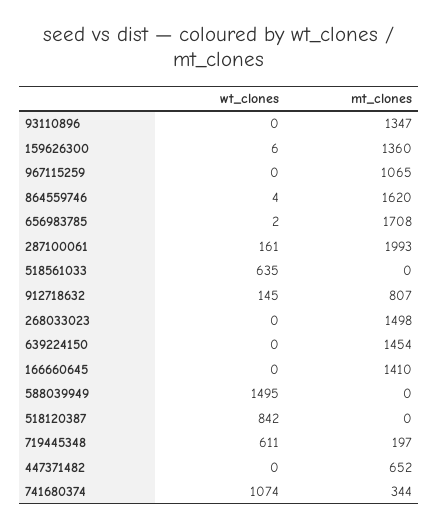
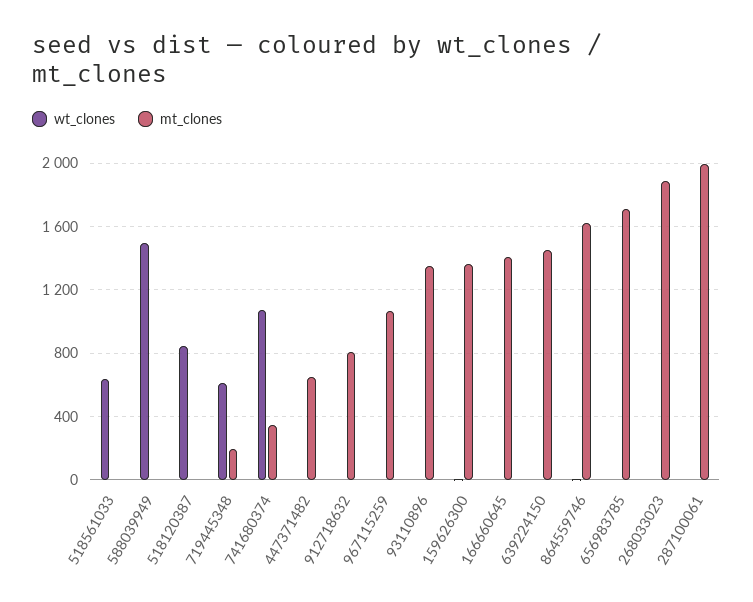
wt_clones, 287100061: 161 -> 0
wt_clones, 912718632: 145 -> 0
mt_clones, 268033023: 1498 -> 1900

